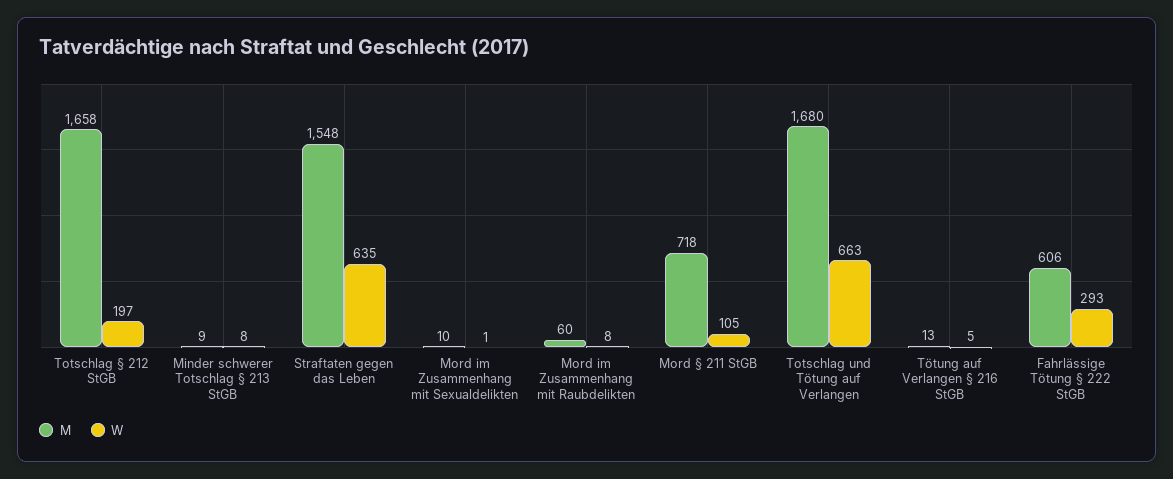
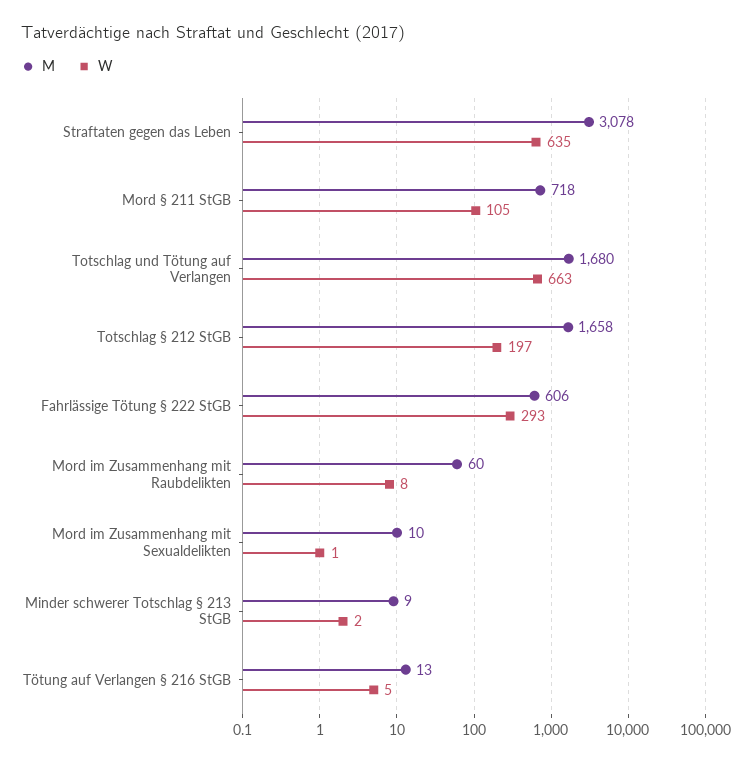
W, Minder schwerer Totschlag § 213 StGB: 8 -> 2
M, Straftaten gegen das Leben: 1548 -> 3078

